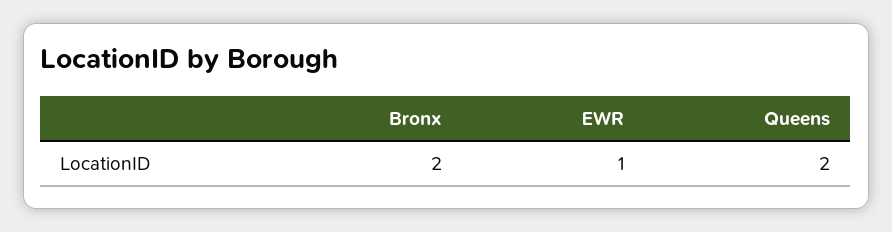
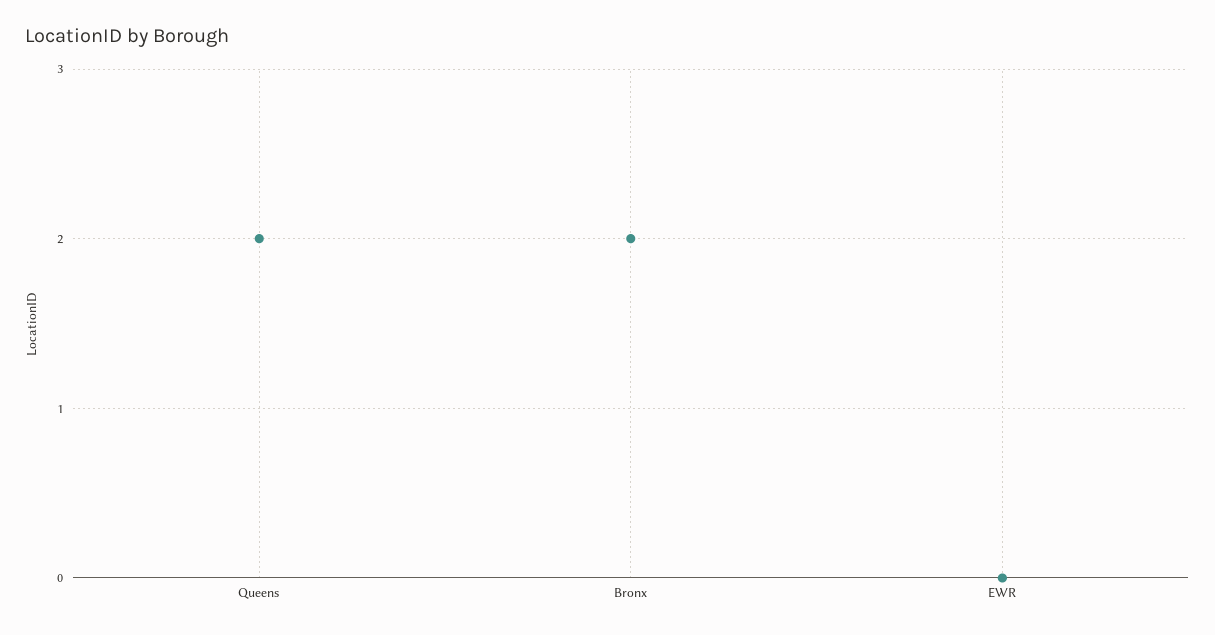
EWR: 1 -> 0

